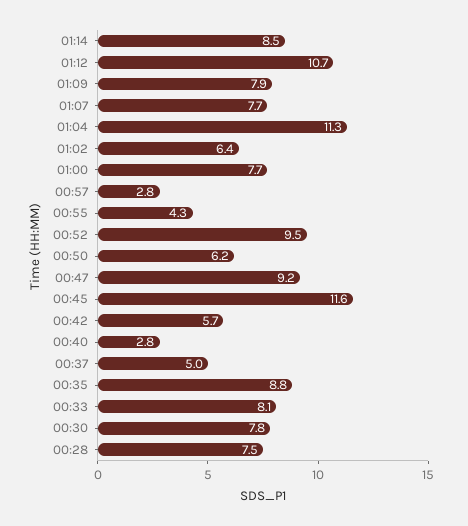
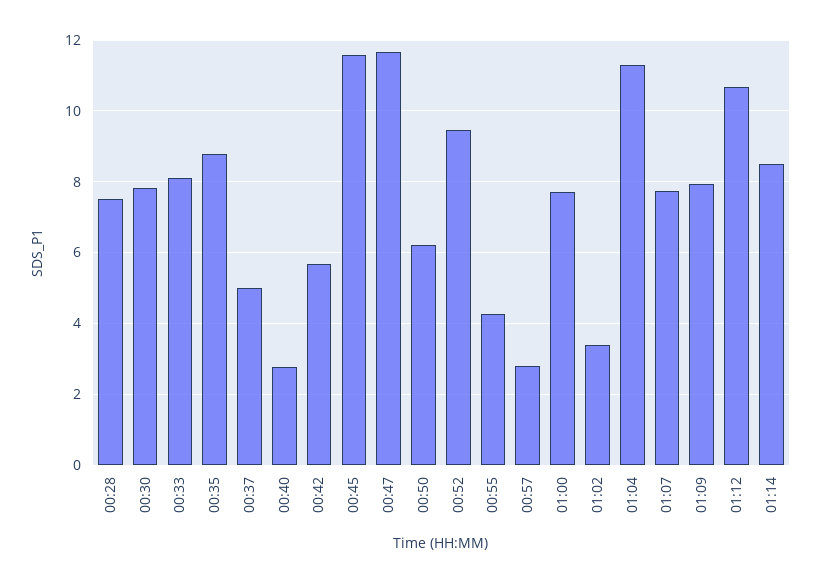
01:02: 6.4 -> 3.4
00:47: 9.2 -> 11.6

